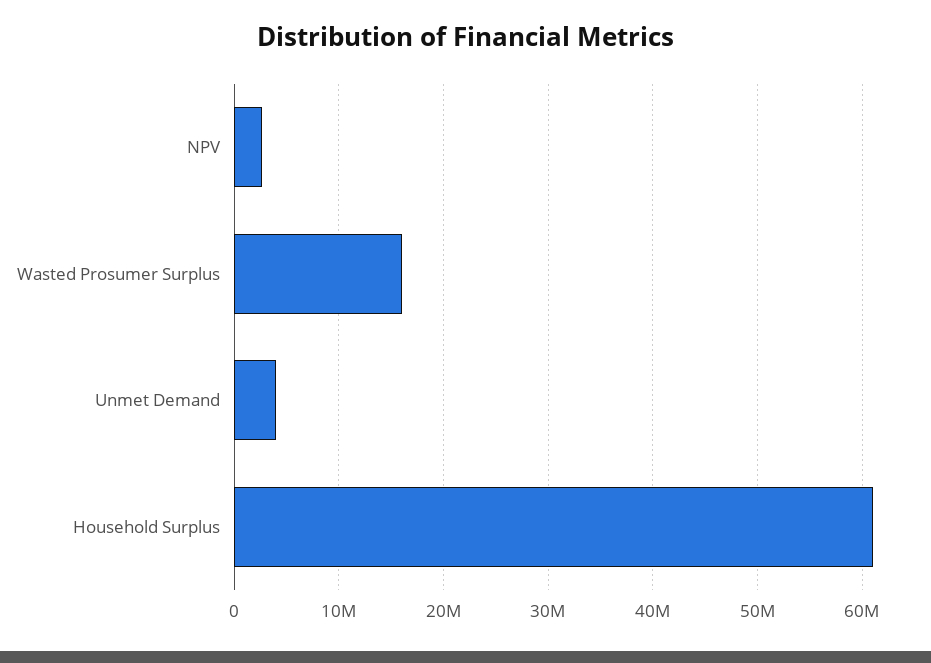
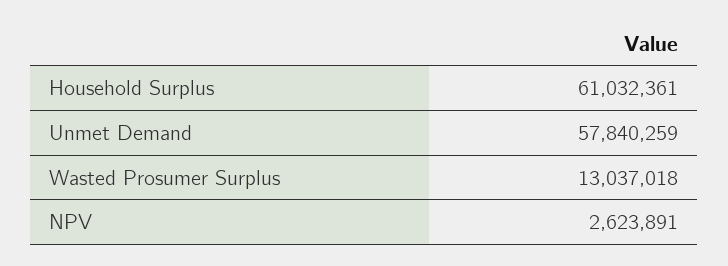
Wasted Prosumer Surplus: 16000000 -> 13037018
Unmet Demand: 4000000 -> 57840259

